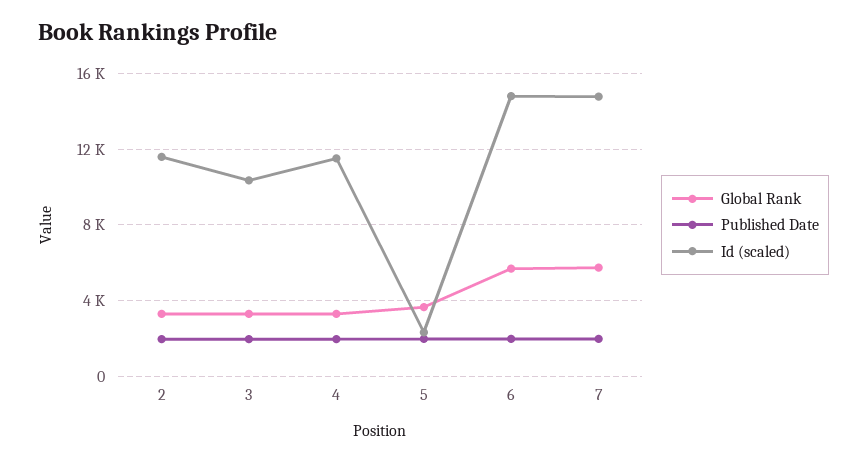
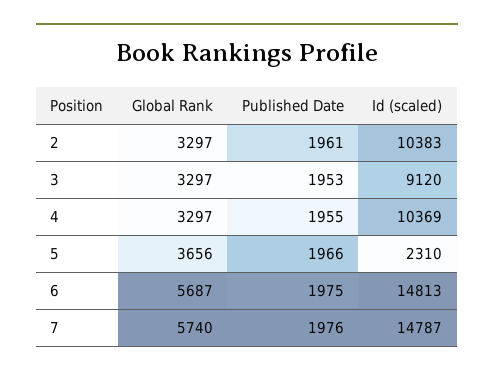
Id (scaled), 2: 11500 -> 10383
Id (scaled), 3: 10500 -> 9120
Id (scaled), 4: 11500 -> 10369

